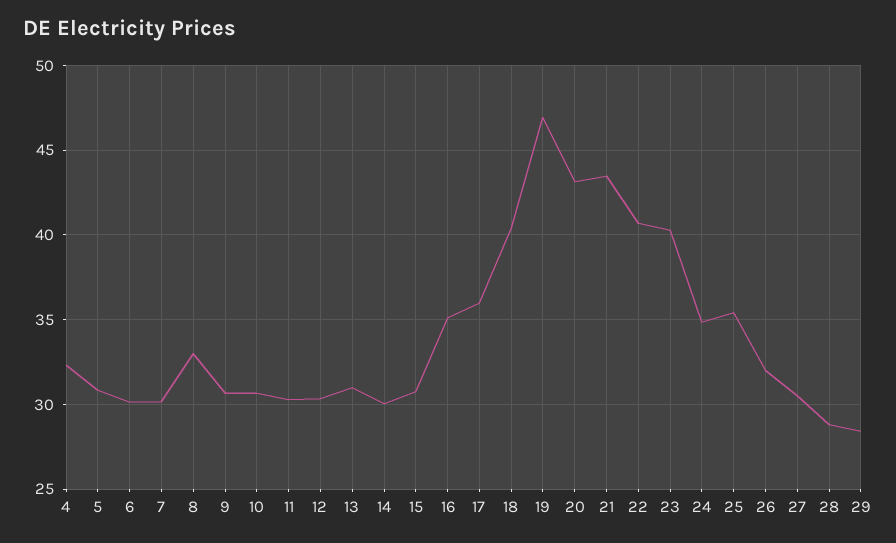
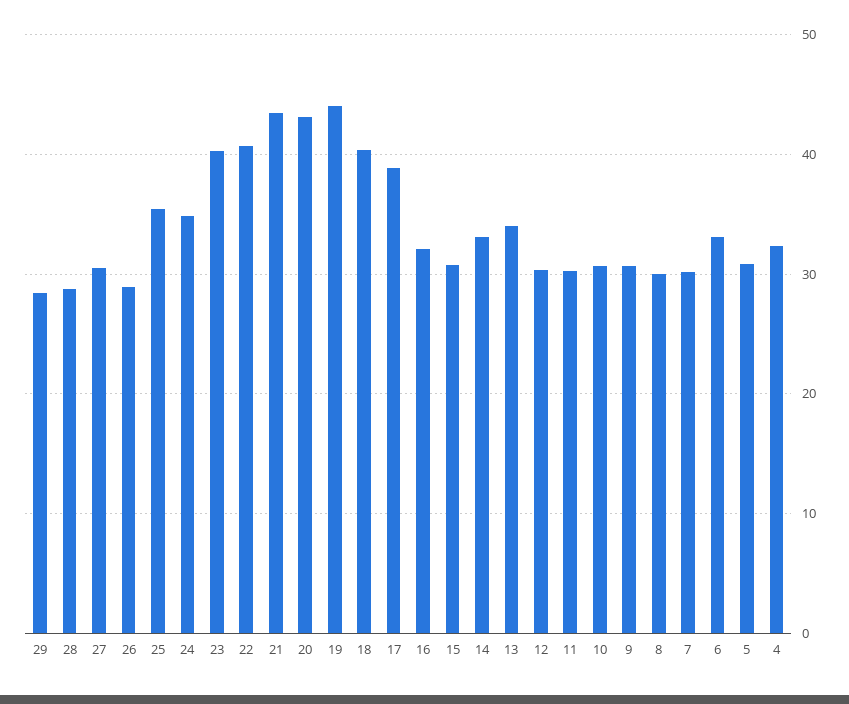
6: 30 -> 33
8: 33 -> 30
13: 31 -> 34
14: 30 -> 33
16: 35 -> 32
17: 36 -> 39
19: 47 -> 44
26: 32 -> 29

